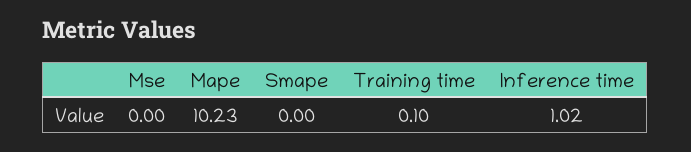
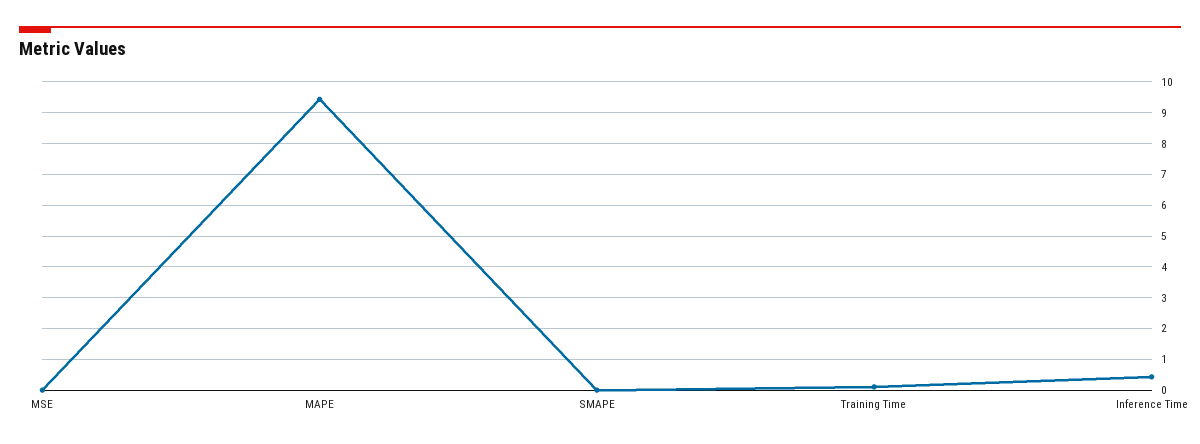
Mape: 10.23 -> 9.4
Inference time: 1.02 -> 0.4

